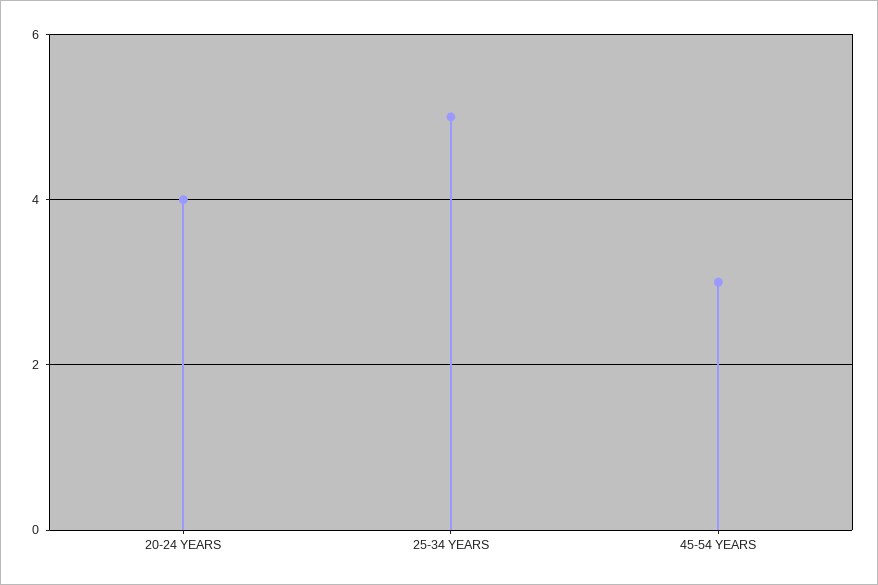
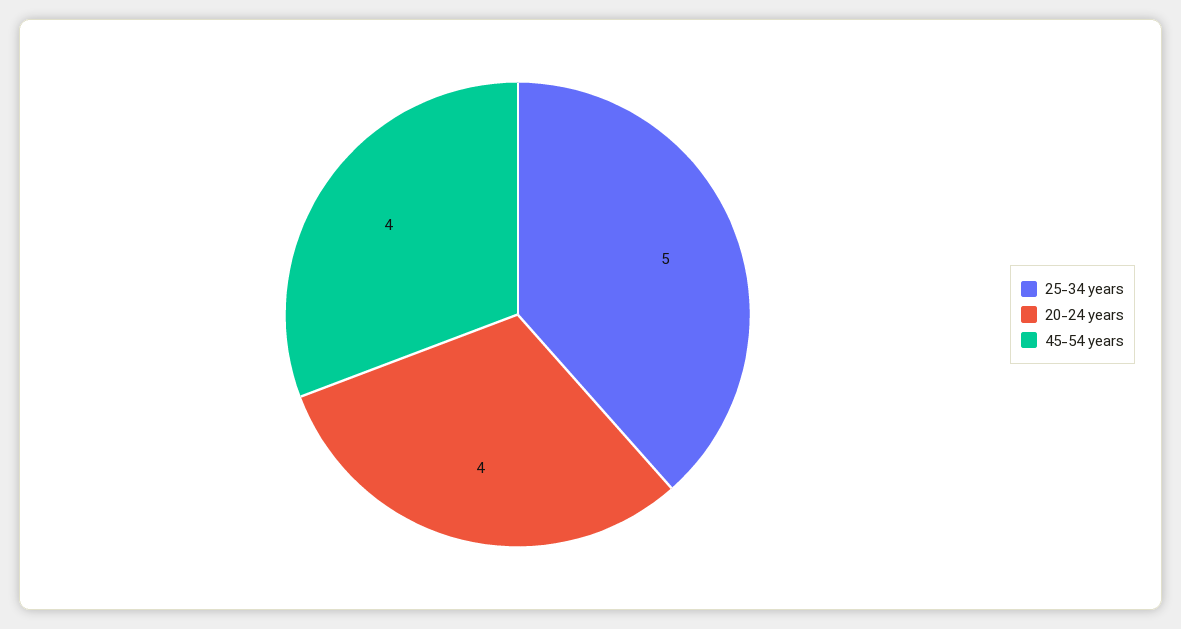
45-54 YEARS: 3 -> 4

